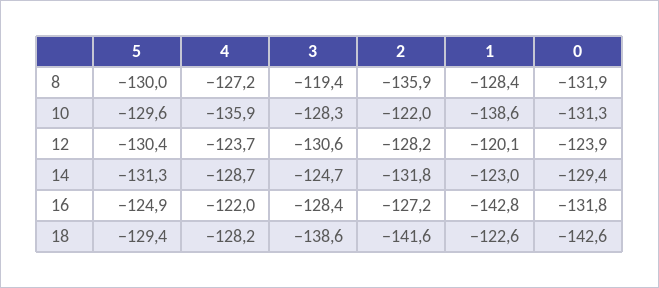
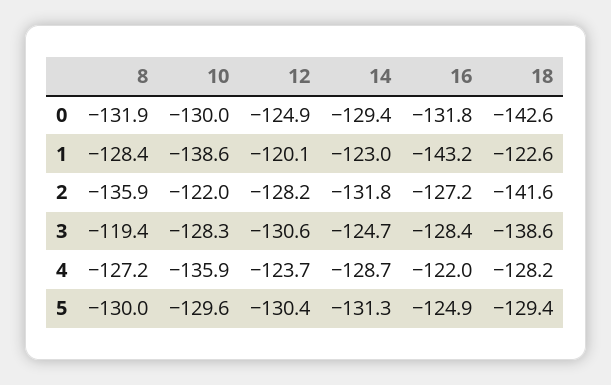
0, 10: -131.3 -> -130
0, 12: -123.9 -> -124.9
1, 16: -142.8 -> -143.2

